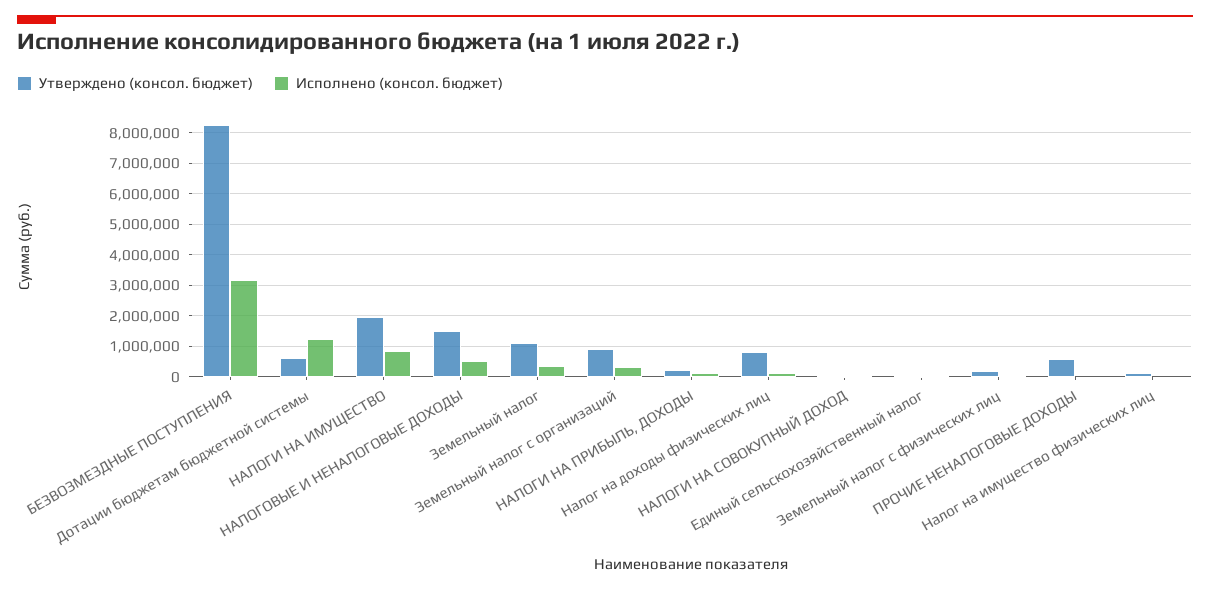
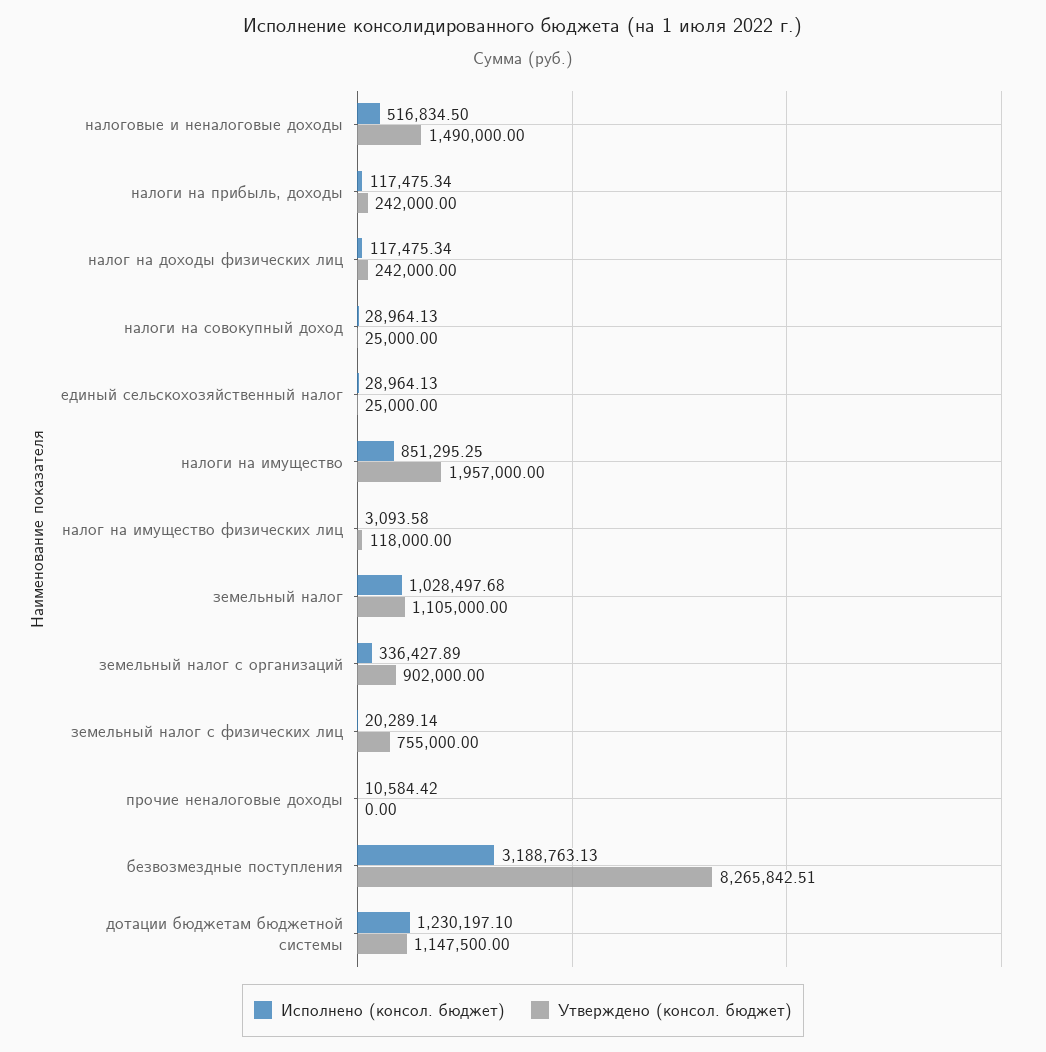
Утверждено (консол. бюджет), Дотации бюджетам бюджетной системы: 600000 -> 1147500
Исполнено (консол. бюджет), Земельный налог: 400000 -> 1028497.68
Утверждено (консол. бюджет), Налог на доходы физических лиц: 800000 -> 242000
Утверждено (консол. бюджет), Земельный налог с физических лиц: 200000 -> 755000
Утверждено (консол. бюджет), ПРОЧИЕ НЕНАЛОГОВЫЕ ДОХОДЫ: 600000 -> 0

